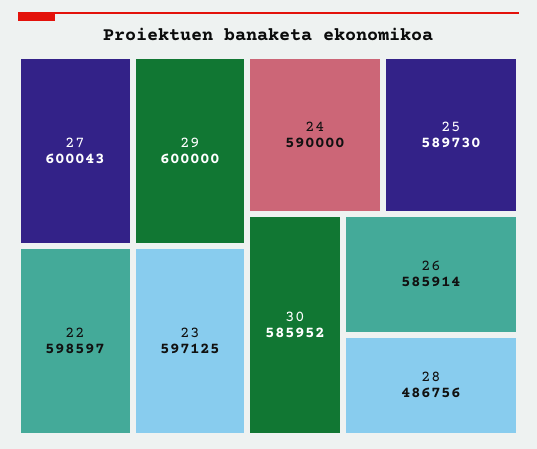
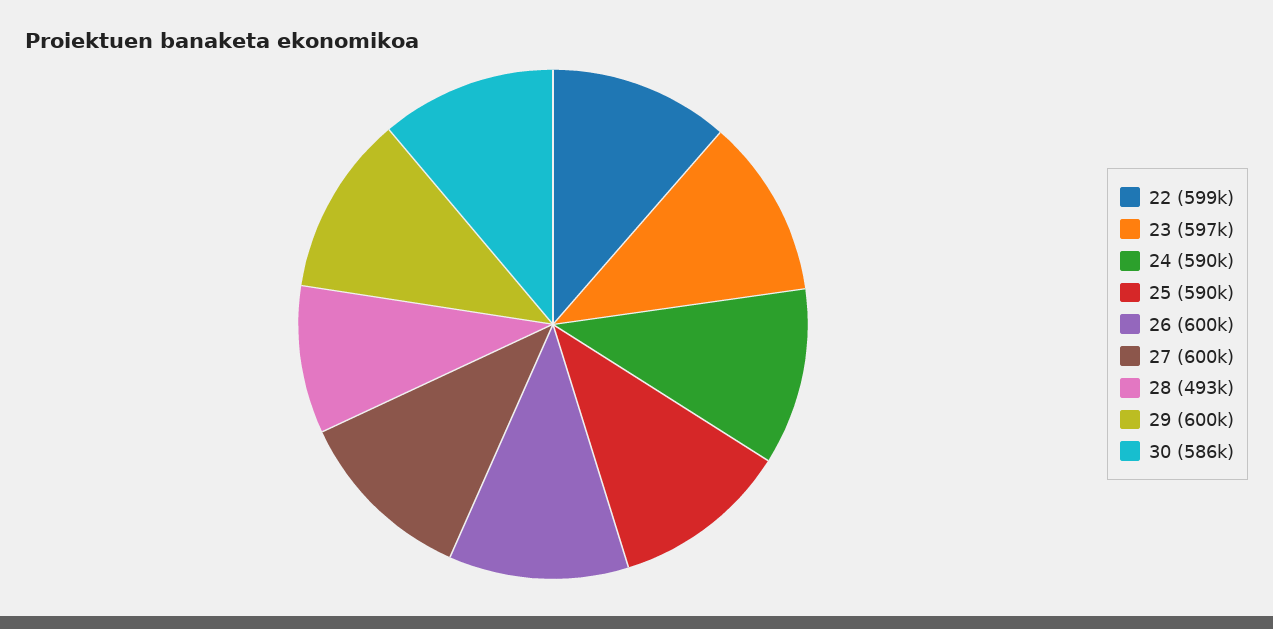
26: 585914 -> 600000
28: 486756 -> 493000

